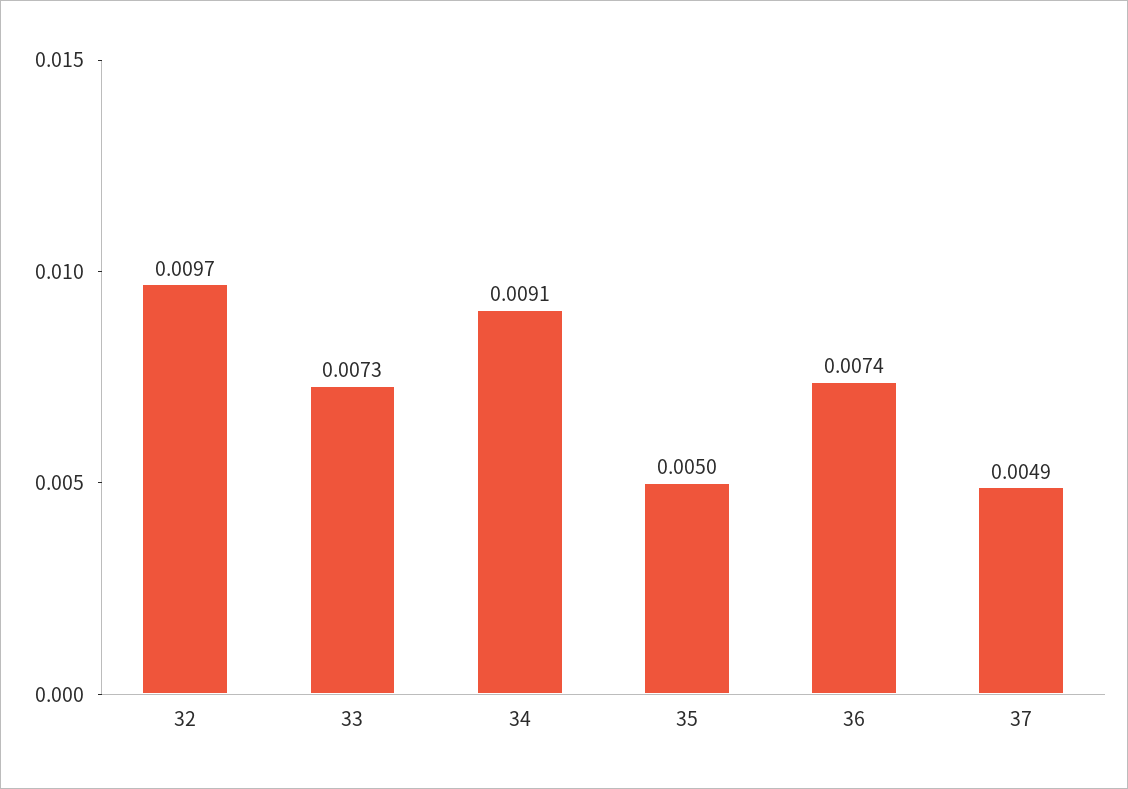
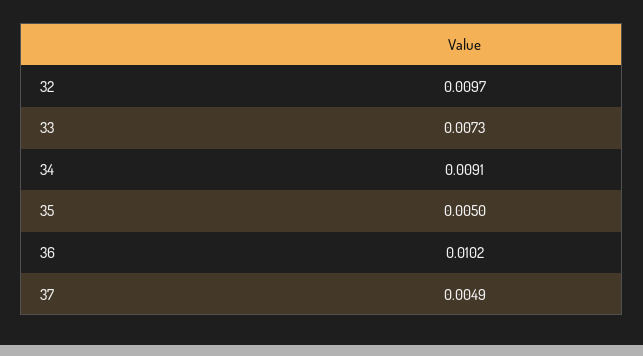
36: 0.0074 -> 0.0102

